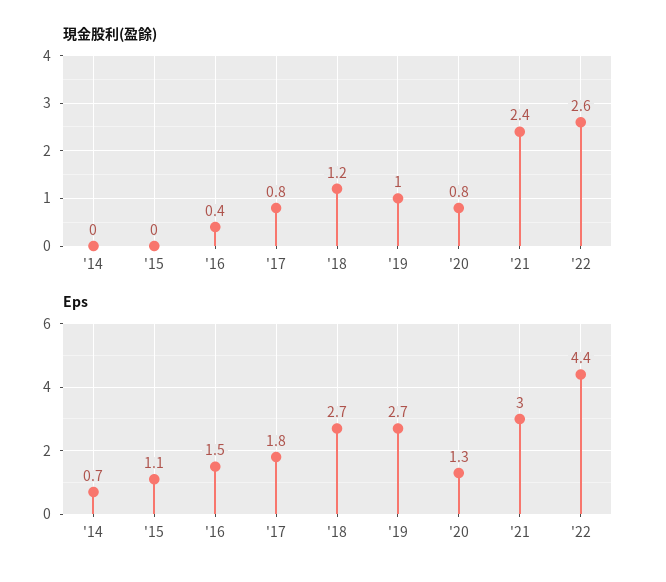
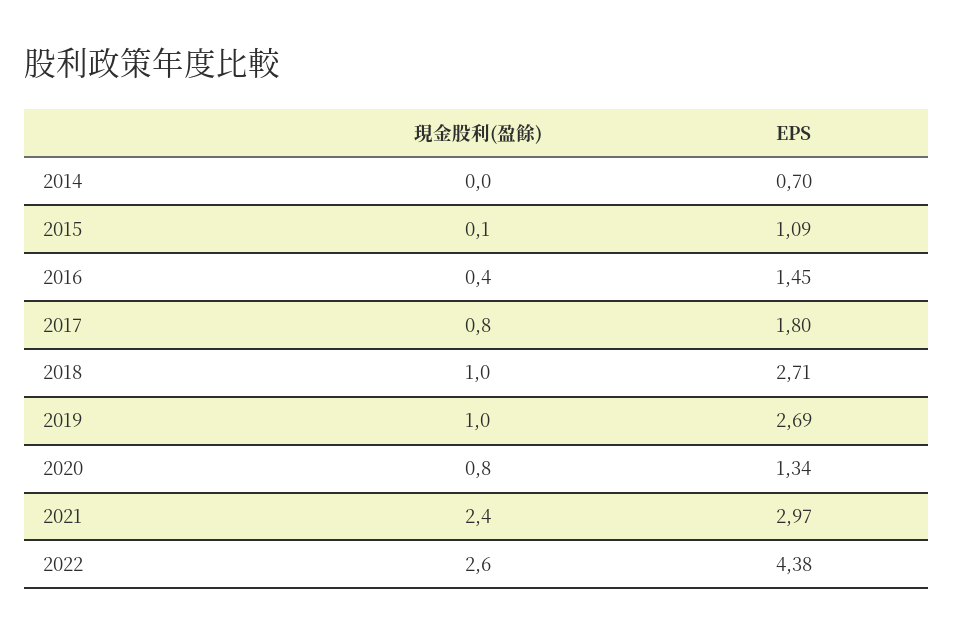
現金股利(盈餘), '15: 0 -> 0.1
現金股利(盈餘), '18: 1.2 -> 1

